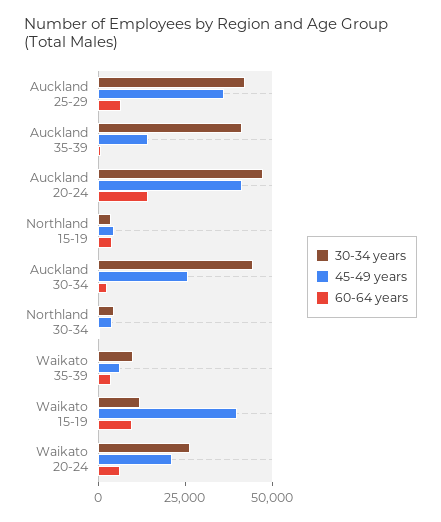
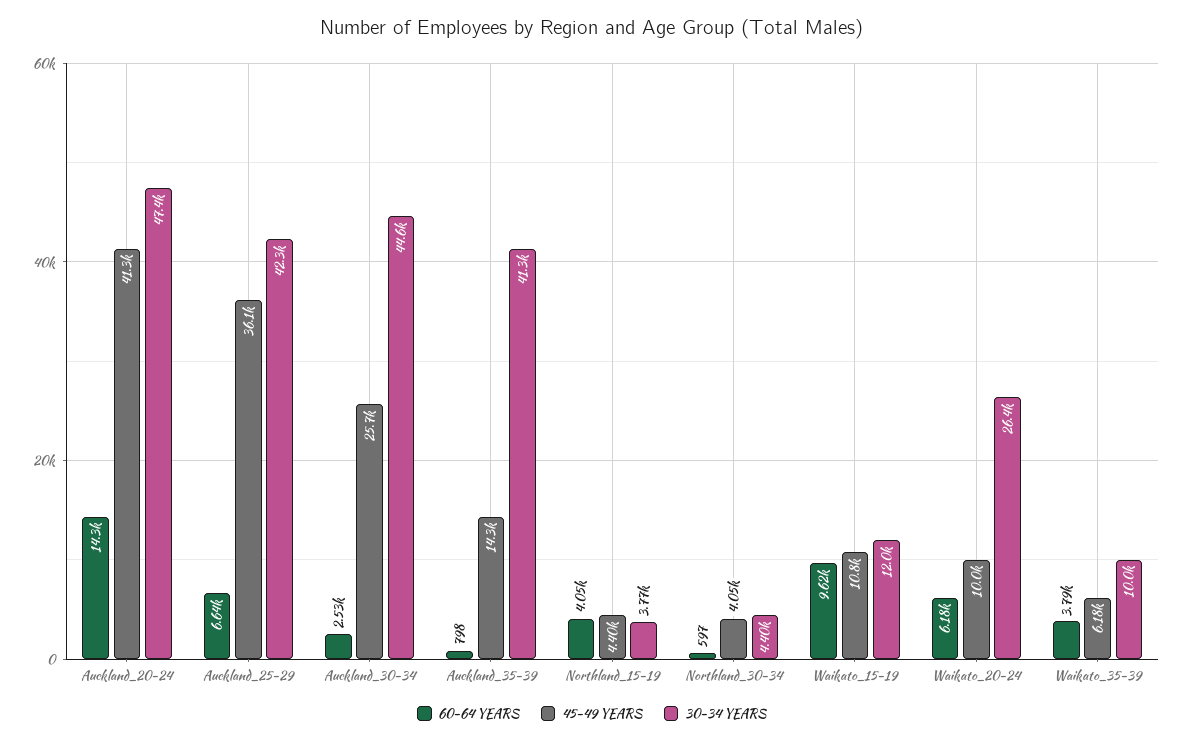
45-49 years, Waikato 15-19: 40000 -> 10800
45-49 years, Waikato 20-24: 20000 -> 10000

